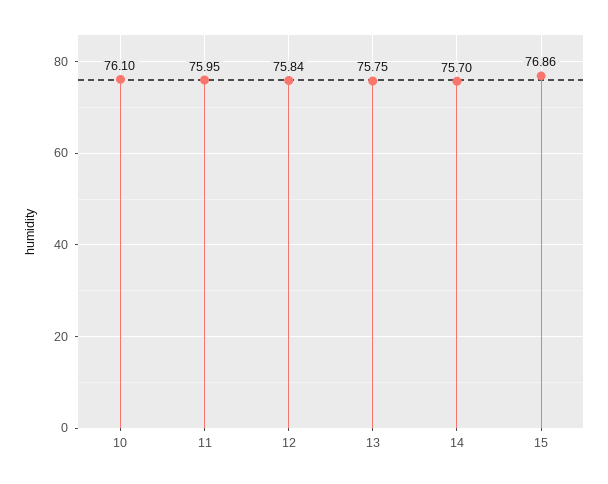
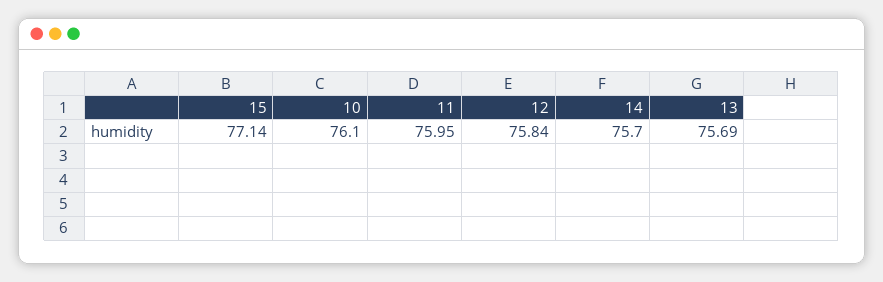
13: 75.75 -> 75.69
15: 76.86 -> 77.14

